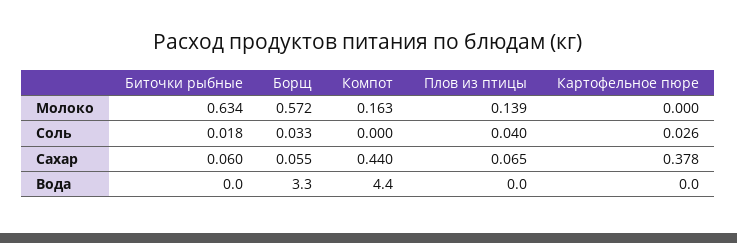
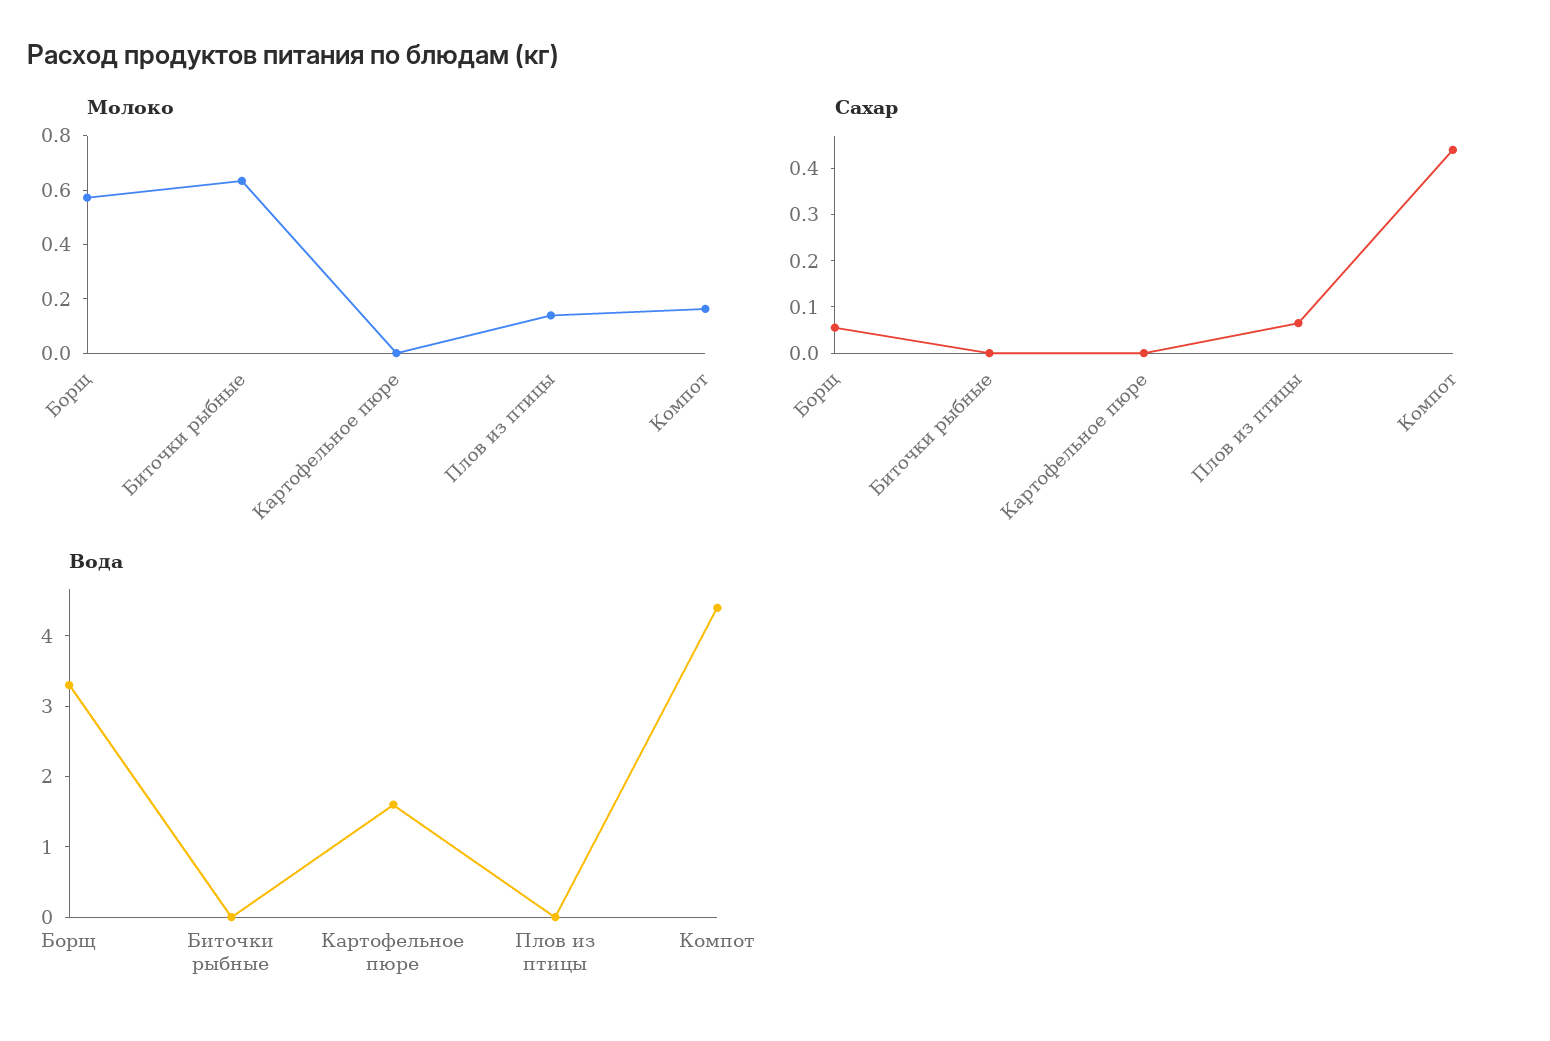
Соль, Биточки рыбные: 0.018 -> none
Соль, Борщ: 0.033 -> none
Соль, Компот: 0 -> none
Соль, Плов из птицы: 0.04 -> none
Соль, Картофельное пюре: 0.026 -> none
Сахар, Биточки рыбные: 0.06 -> 0
Сахар, Картофельное пюре: 0.378 -> 0
Вода, Картофельное пюре: 0 -> 1.5

